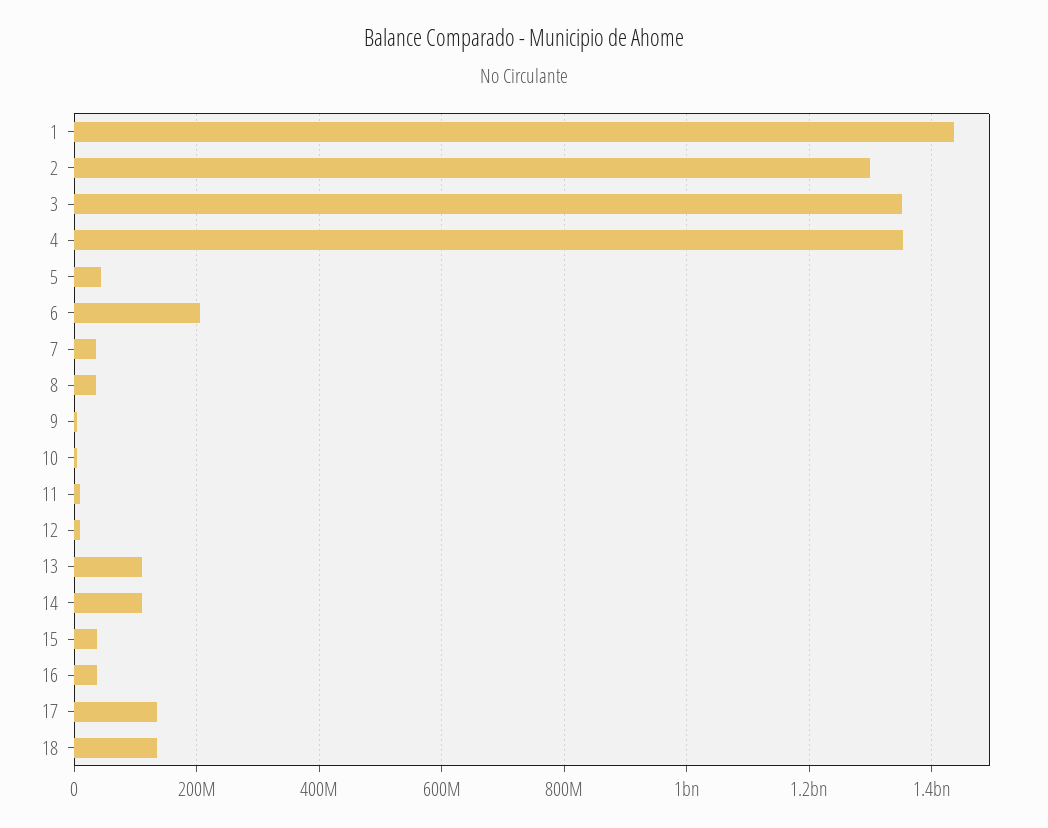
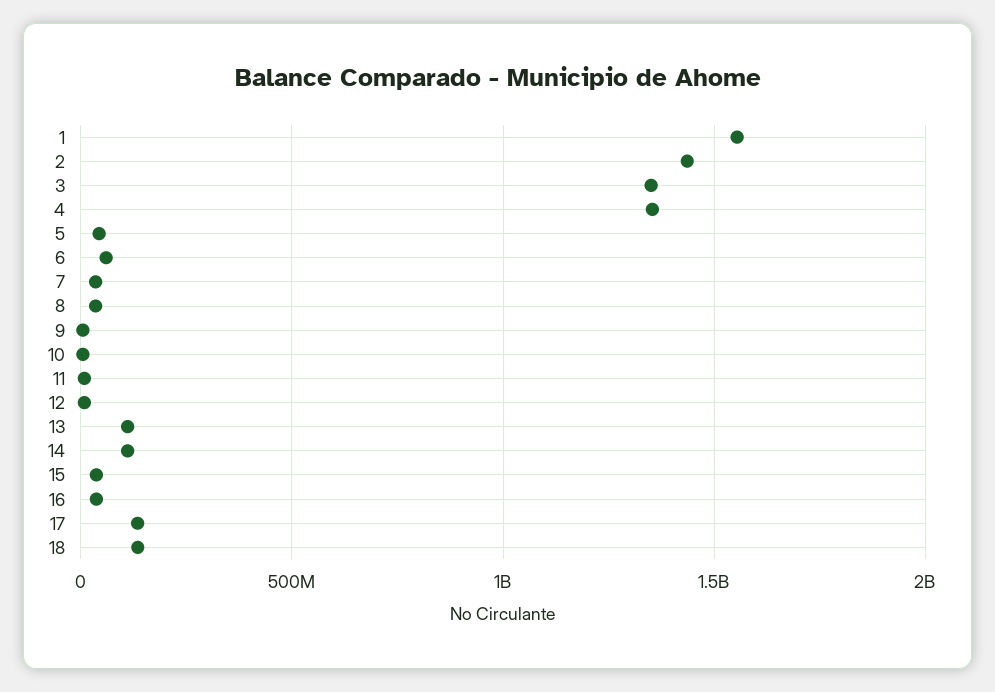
1: 1440000000 -> 1550000000
2: 1300000000 -> 1450000000
6: 200000000 -> 50000000

